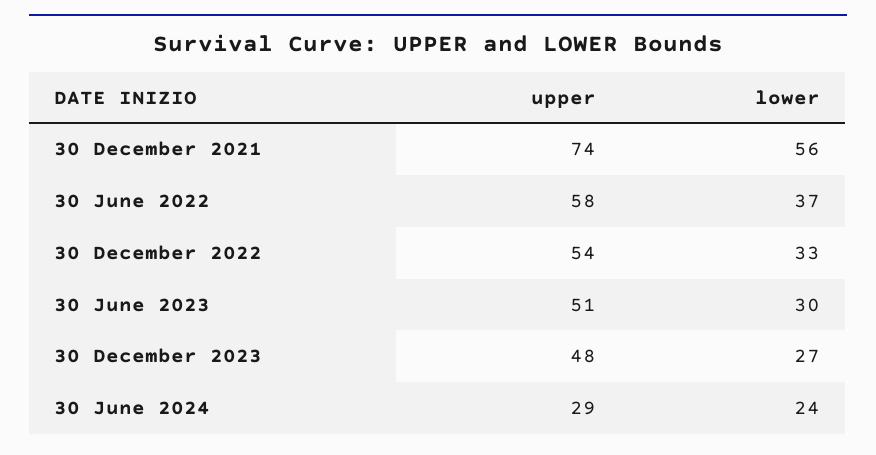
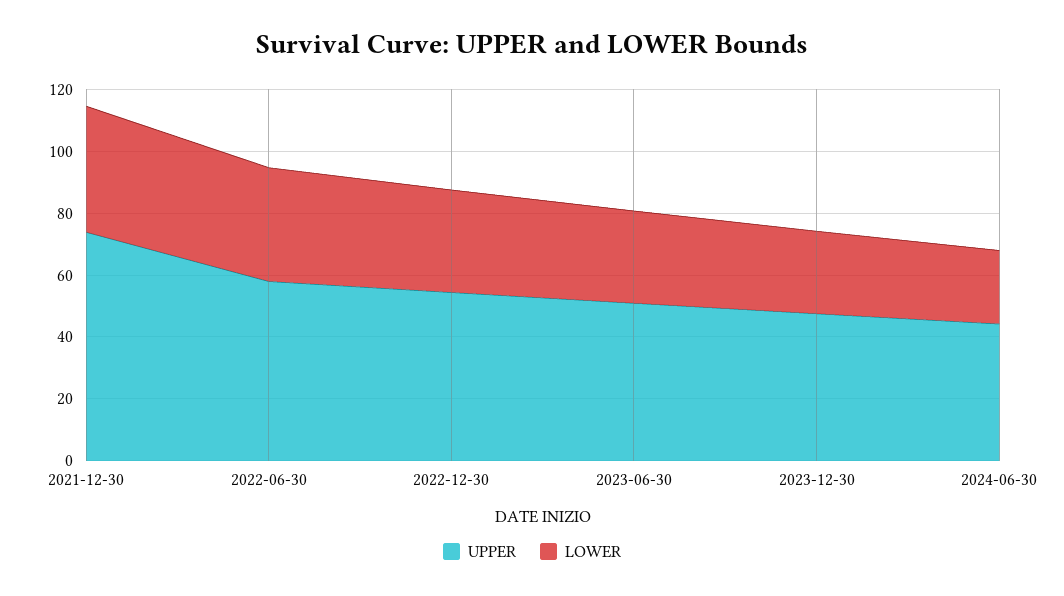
lower, 30 December 2021: 56 -> 40
upper, 30 June 2024: 29 -> 45

